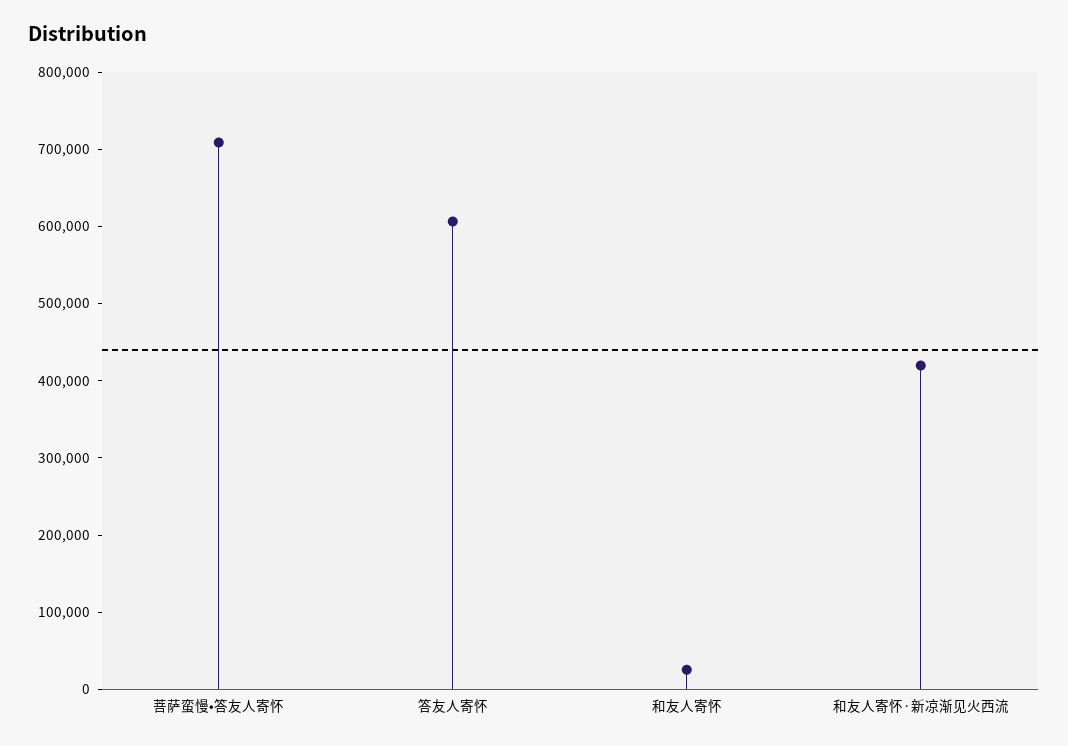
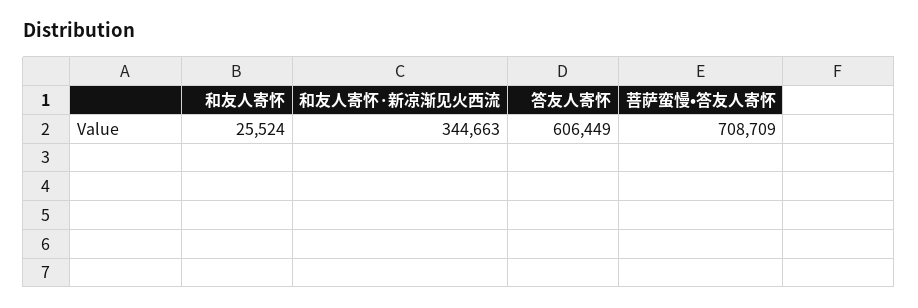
和友人寄怀·新凉渐见火西流: 420000 -> 344663

